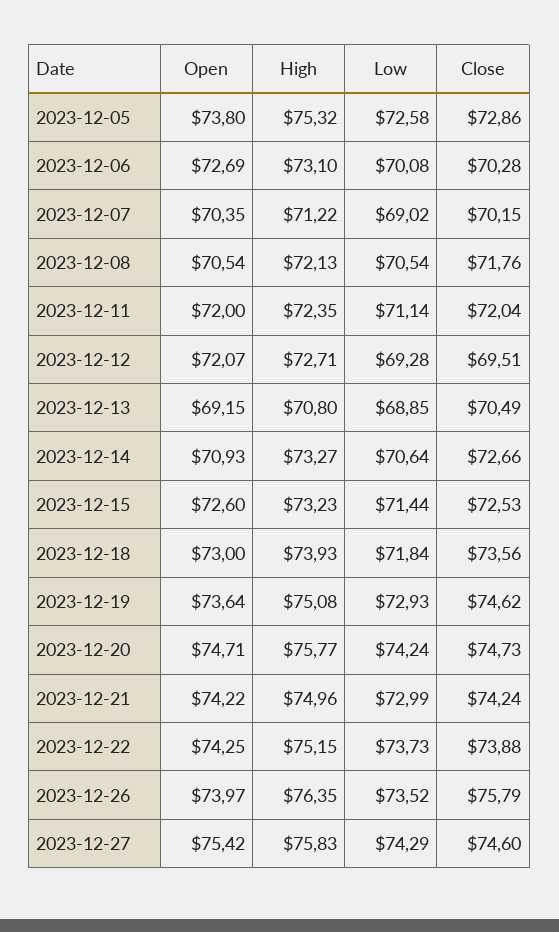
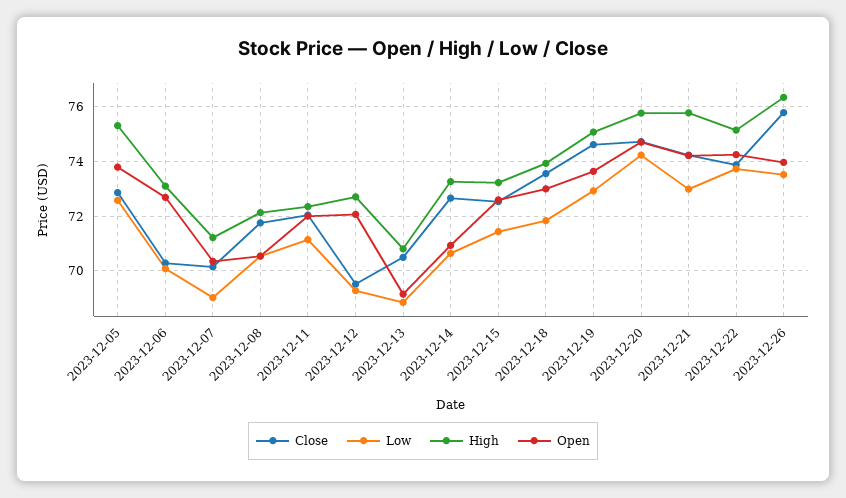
High, 2023-12-21: 74.96 -> 75.75
Open, 2023-12-27: 75.42 -> none
High, 2023-12-27: 75.83 -> none
Low, 2023-12-27: 74.29 -> none
Close, 2023-12-27: 74.6 -> none

